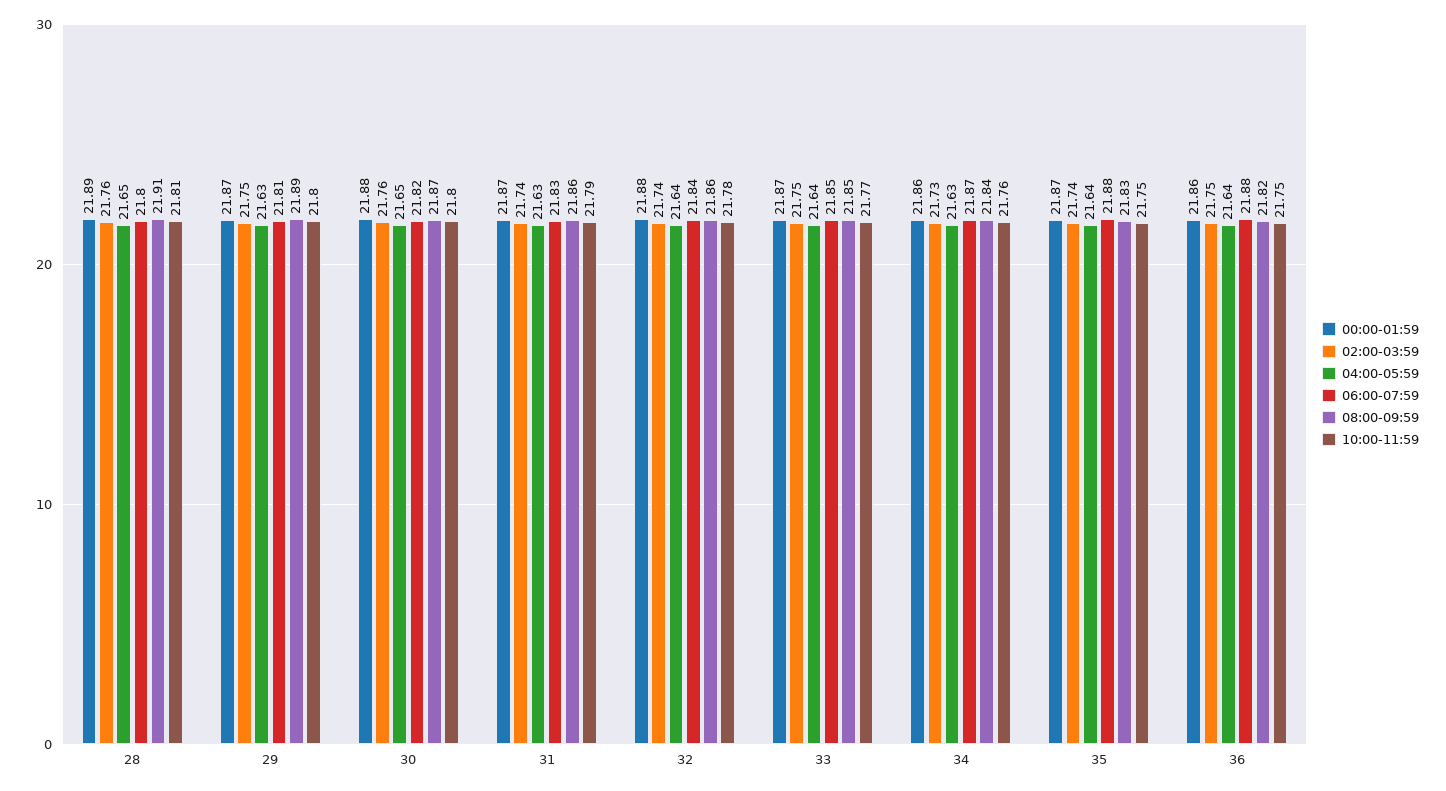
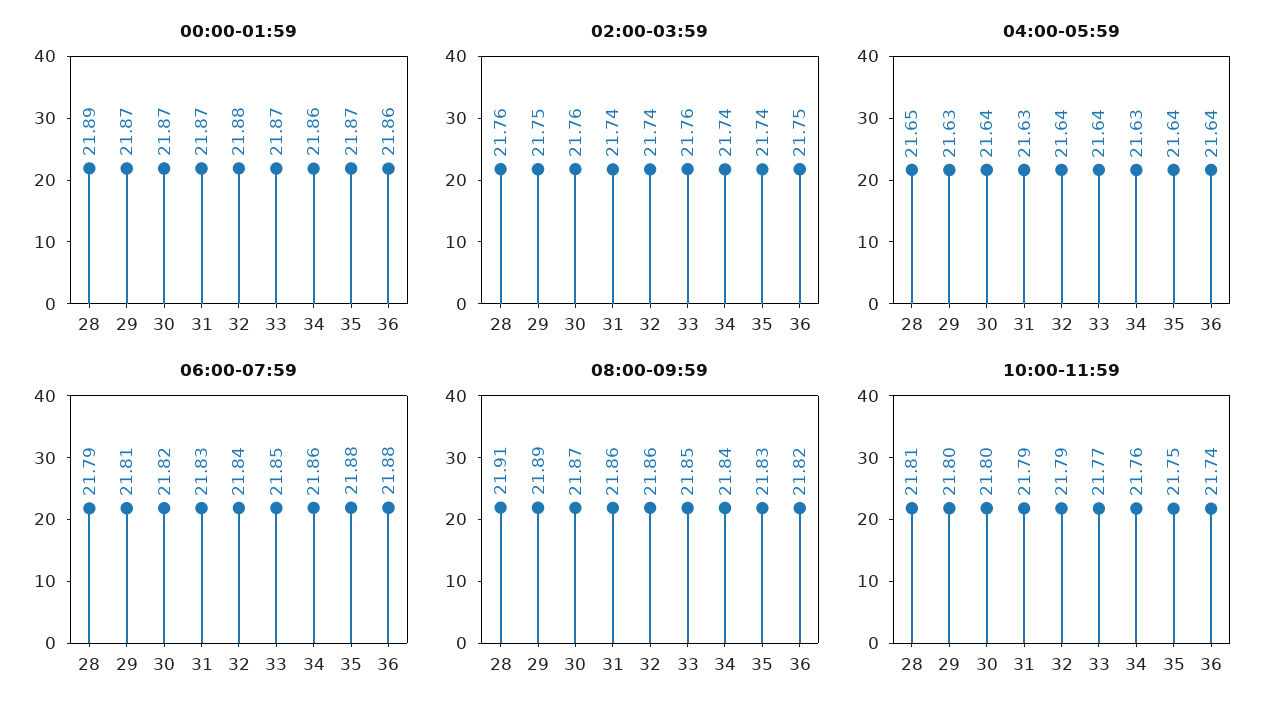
06:00-07:59, 28: 21.8 -> 21.79
00:00-01:59, 30: 21.88 -> 21.87
04:00-05:59, 30: 21.65 -> 21.64
10:00-11:59, 32: 21.78 -> 21.79
02:00-03:59, 33: 21.75 -> 21.76
02:00-03:59, 34: 21.73 -> 21.74
06:00-07:59, 34: 21.87 -> 21.86
10:00-11:59, 36: 21.75 -> 21.74

